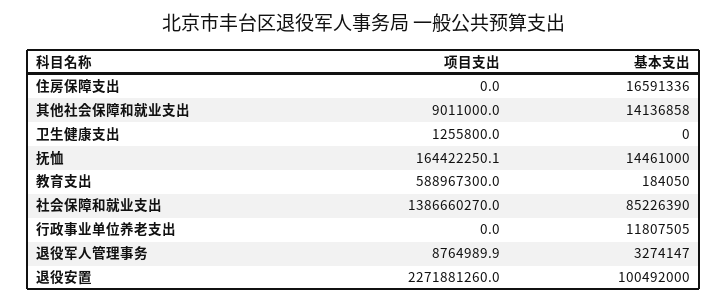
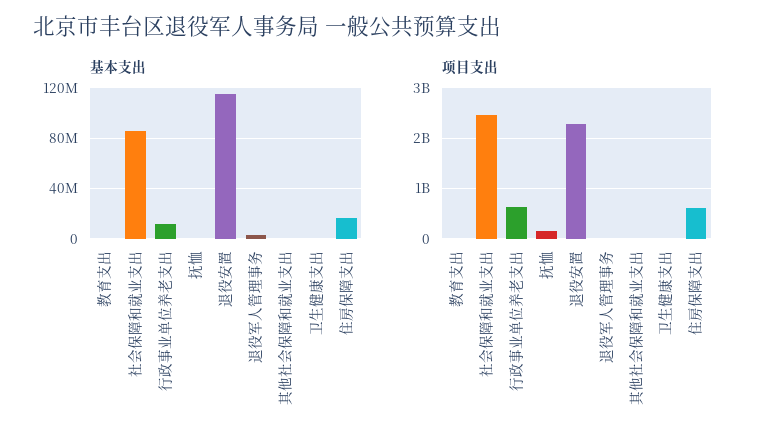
项目支出, 住房保障支出: 0 -> 600000000
基本支出, 其他社会保障和就业支出: 14136858 -> 0
基本支出, 抚恤: 14461000 -> 0
项目支出, 教育支出: 588967300 -> 0
项目支出, 社会保障和就业支出: 1386660270 -> 2400000000
项目支出, 行政事业单位养老支出: 0 -> 600000000
基本支出, 退役安置: 100492000 -> 115000000

